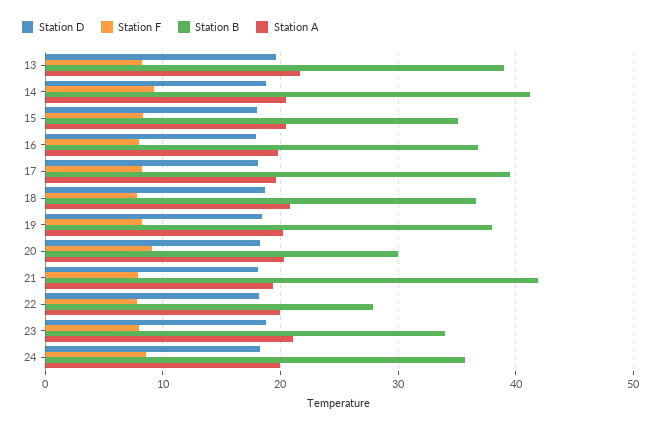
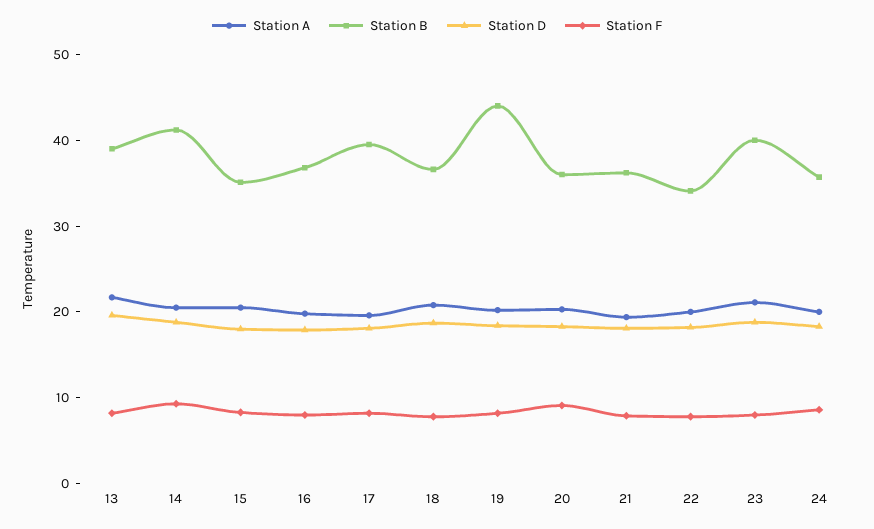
Station B, 19: 38 -> 44
Station B, 20: 30 -> 36
Station B, 21: 42 -> 36
Station B, 22: 28 -> 34
Station B, 23: 34 -> 40

